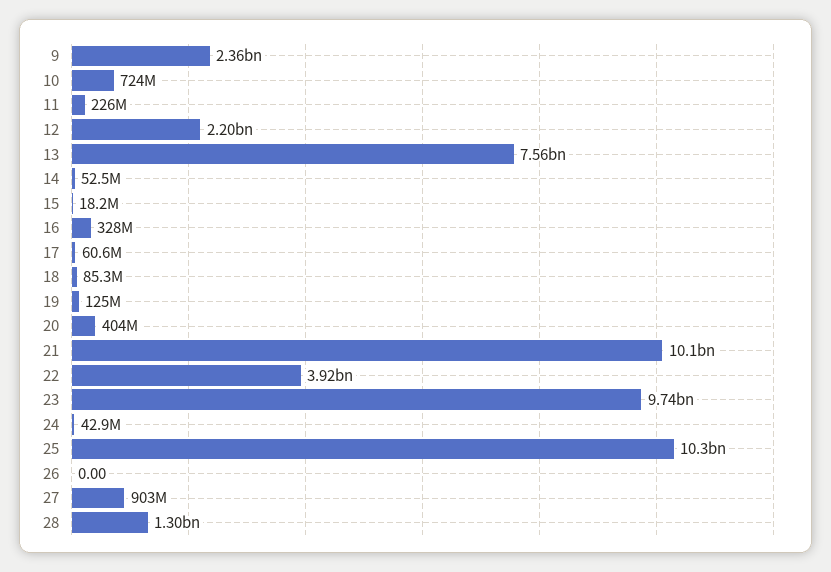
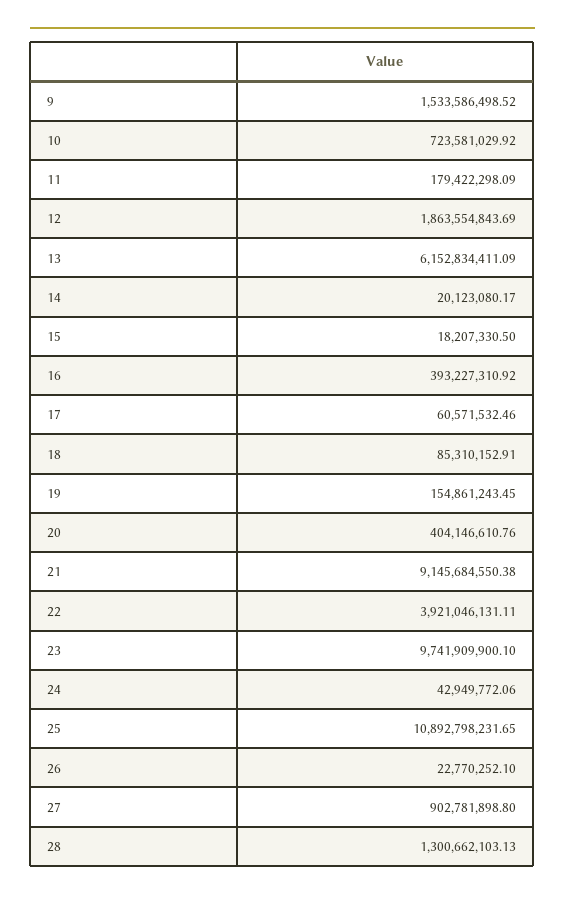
9: 2360000000 -> 1533586498.52
11: 226000000 -> 179422298.09
12: 2200000000 -> 1863554843.69
13: 7560000000 -> 6152834411.09
14: 52500000 -> 20123080.17
16: 328000000 -> 393227310.92
19: 125000000 -> 154861243.45
21: 10100000000 -> 9145684550.38
25: 10300000000 -> 10892798231.65
26: 0 -> 22770252.1

